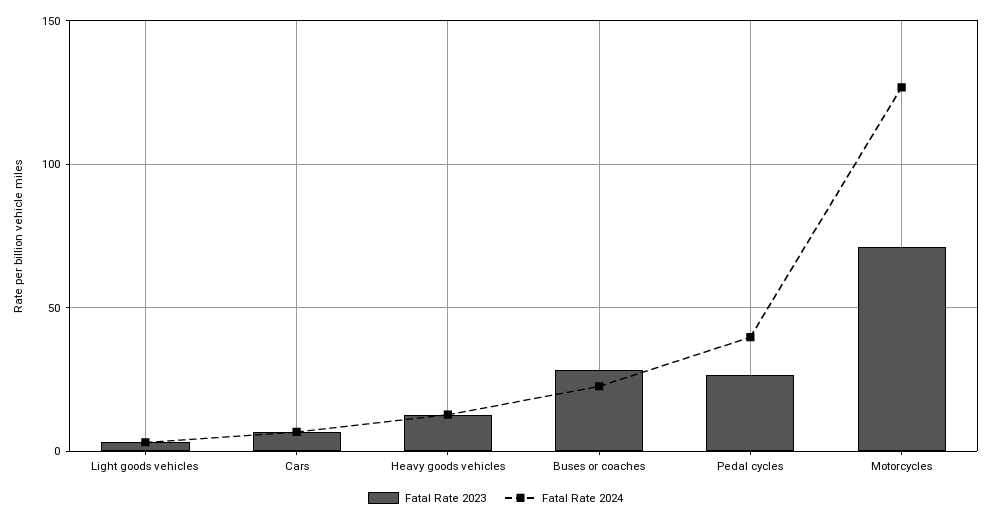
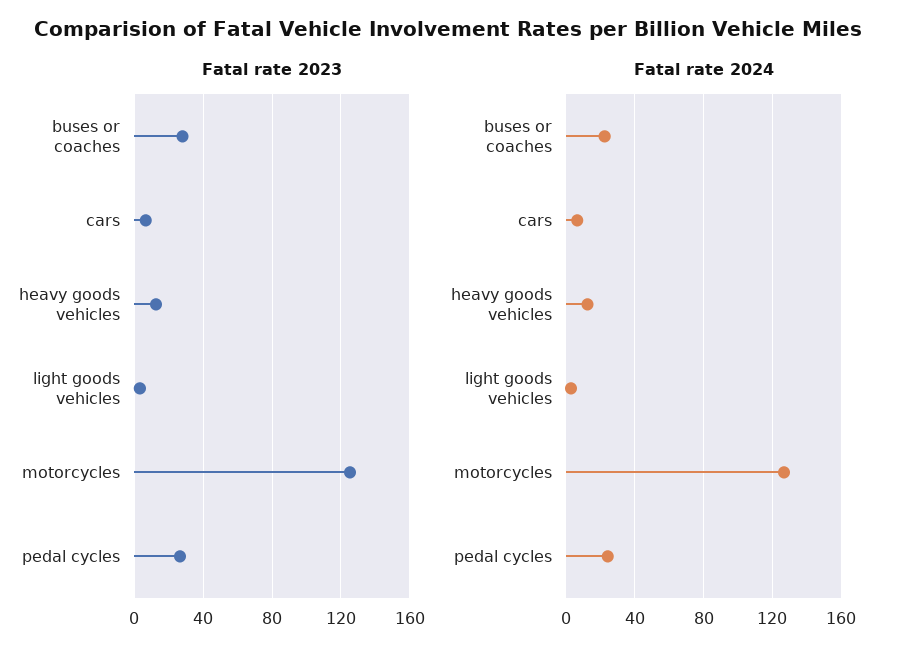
Fatal Rate 2024, Pedal cycles: 40 -> 25
Fatal Rate 2023, Motorcycles: 70 -> 125

